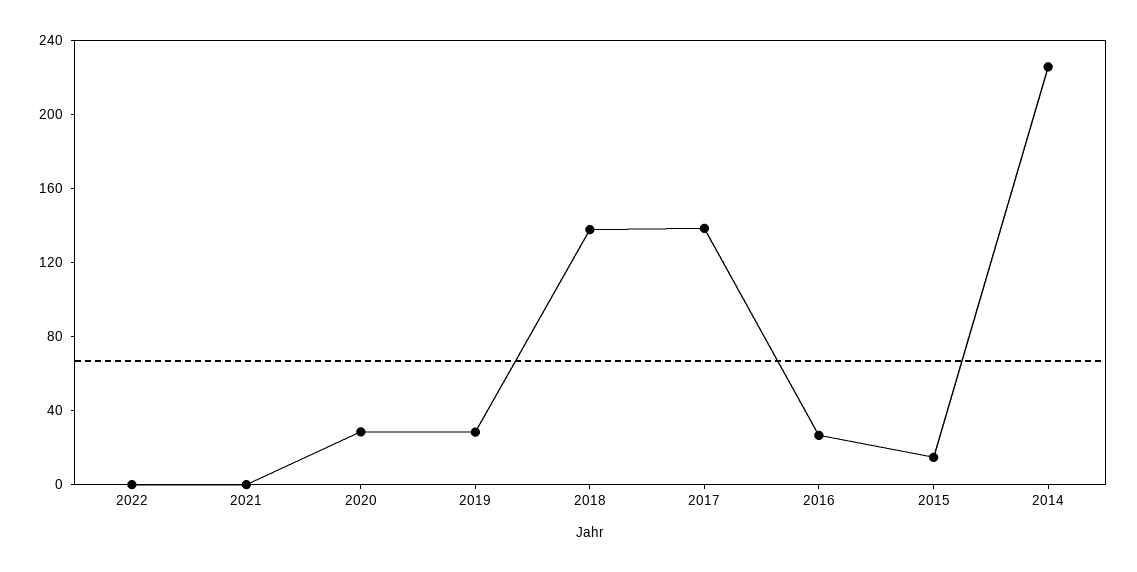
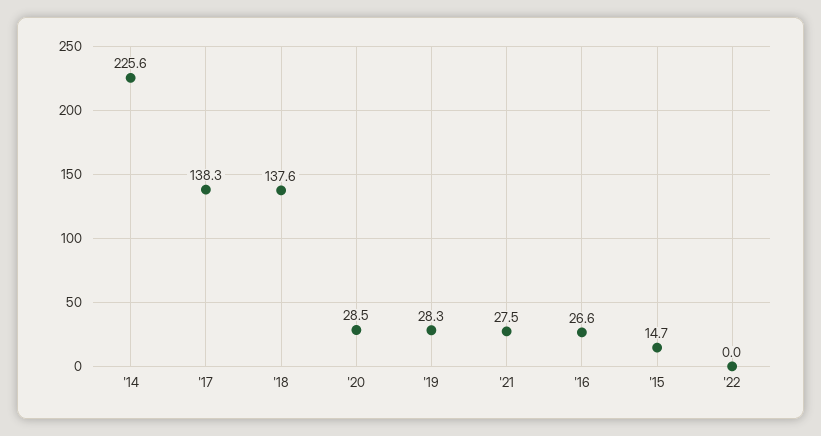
2021: 0 -> 27.5

